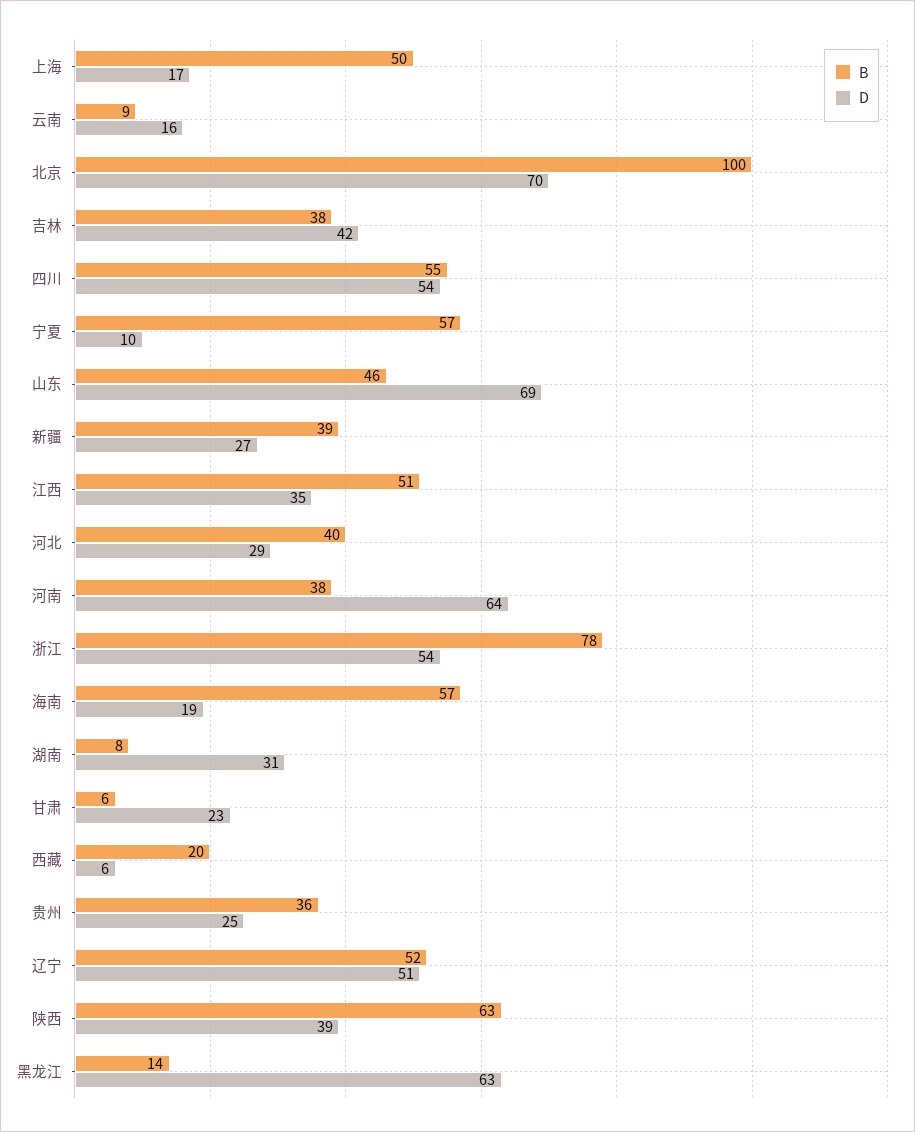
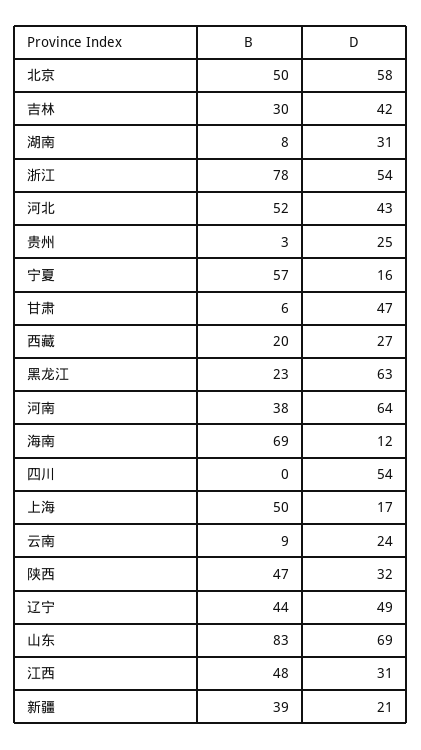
D, 云南: 16 -> 24
B, 北京: 100 -> 50
D, 北京: 70 -> 58
B, 吉林: 38 -> 30
B, 四川: 55 -> 0
D, 宁夏: 10 -> 16
B, 山东: 46 -> 83
D, 新疆: 27 -> 21
B, 江西: 51 -> 48
D, 江西: 35 -> 31
B, 河北: 40 -> 52
D, 河北: 29 -> 43
B, 海南: 57 -> 69
D, 海南: 19 -> 12
D, 甘肃: 23 -> 47
D, 西藏: 6 -> 27
B, 贵州: 36 -> 3
B, 辽宁: 52 -> 44
D, 辽宁: 51 -> 49
B, 陕西: 63 -> 47
D, 陕西: 39 -> 32
B, 黑龙江: 14 -> 23

